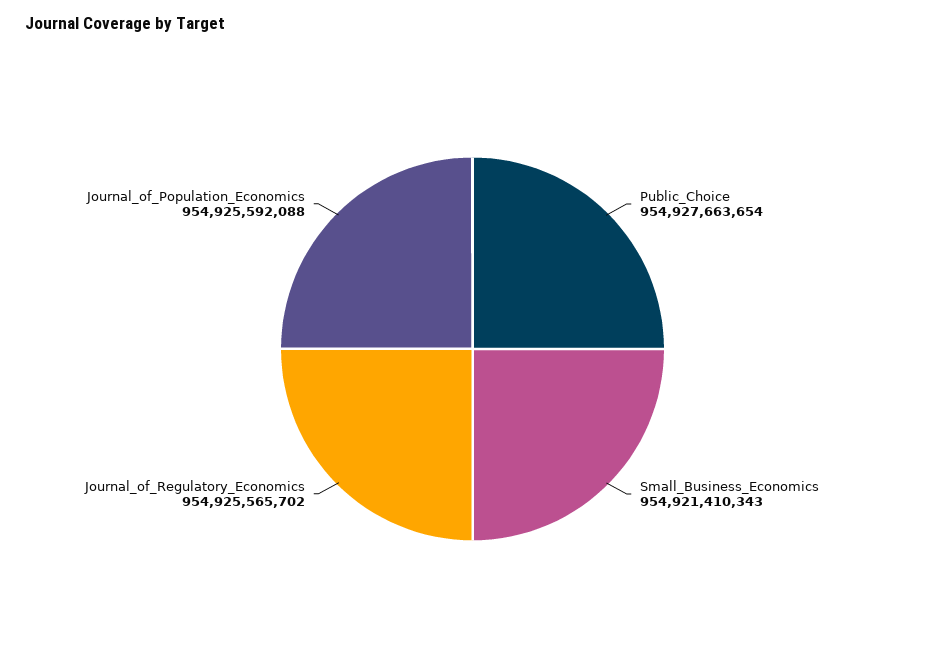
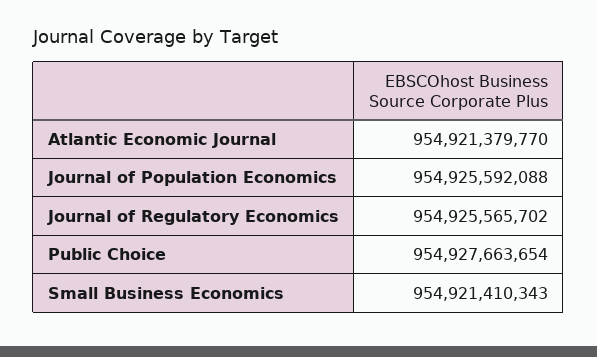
Atlantic Economic Journal: none -> 954921379770

